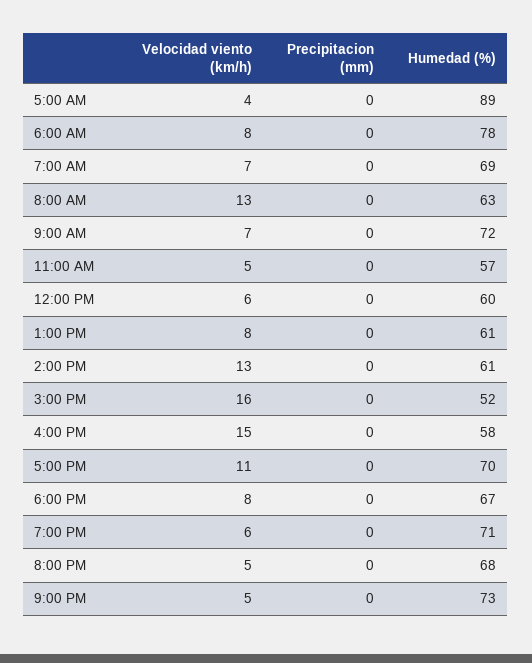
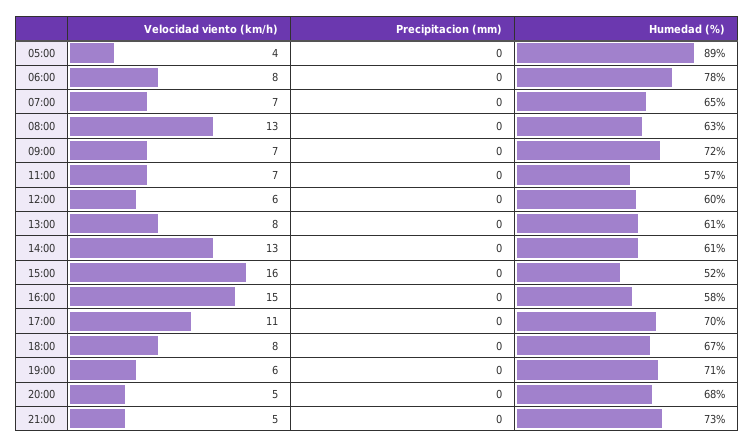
Humedad (%), 7:00 AM: 69 -> 65
Velocidad viento (km/h), 11:00 AM: 5 -> 7

